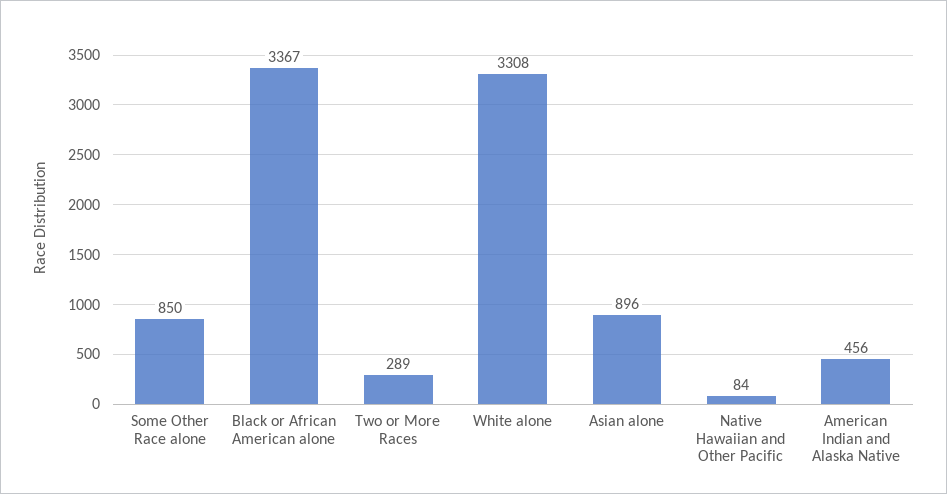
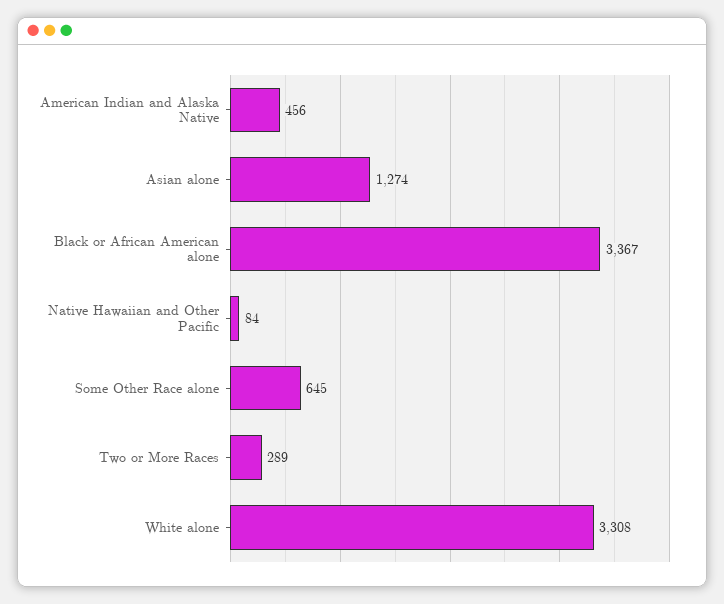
Some Other Race alone: 850 -> 645
Asian alone: 896 -> 1274

